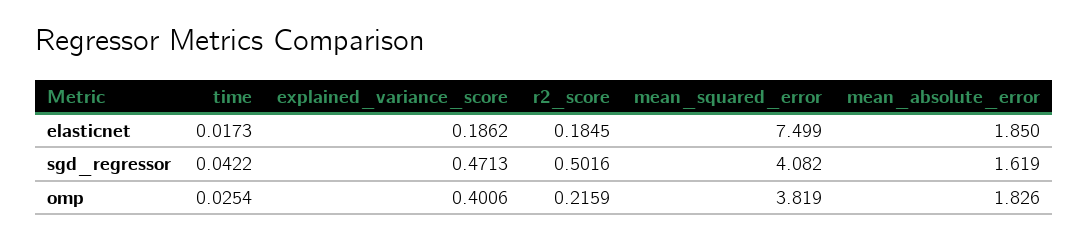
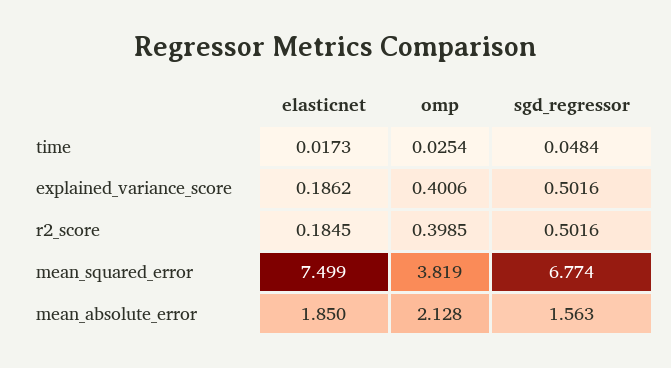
time, sgd_regressor: 0.0422 -> 0.0484
explained_variance_score, sgd_regressor: 0.4713 -> 0.5016
mean_squared_error, sgd_regressor: 4.082 -> 6.774
mean_absolute_error, sgd_regressor: 1.619 -> 1.563
r2_score, omp: 0.2159 -> 0.3985
mean_absolute_error, omp: 1.826 -> 2.128

